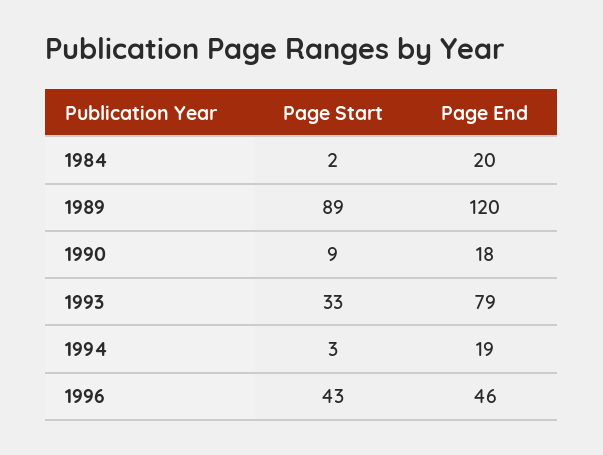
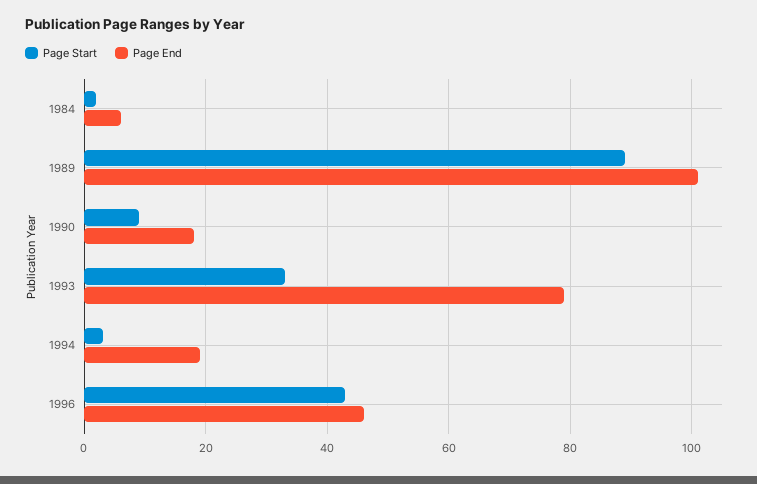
Page End, 1984: 20 -> 5
Page End, 1989: 120 -> 100

